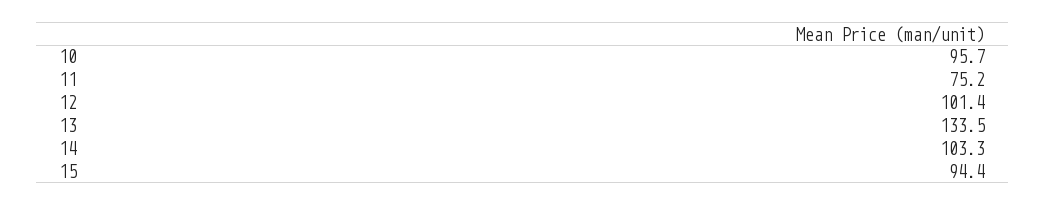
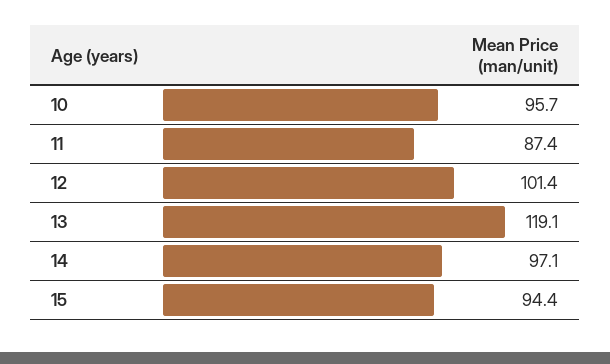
11: 75.2 -> 87.4
13: 133.5 -> 119.1
14: 103.3 -> 97.1

